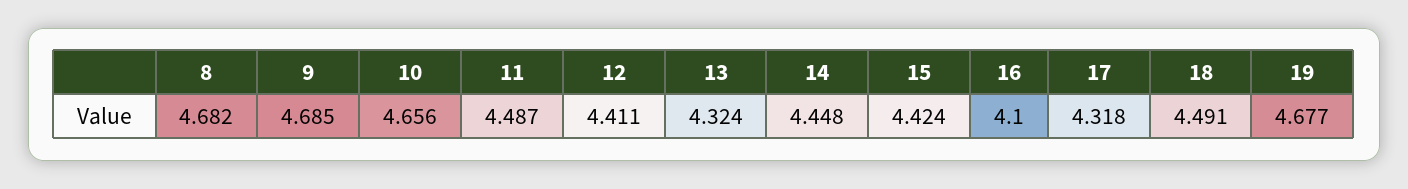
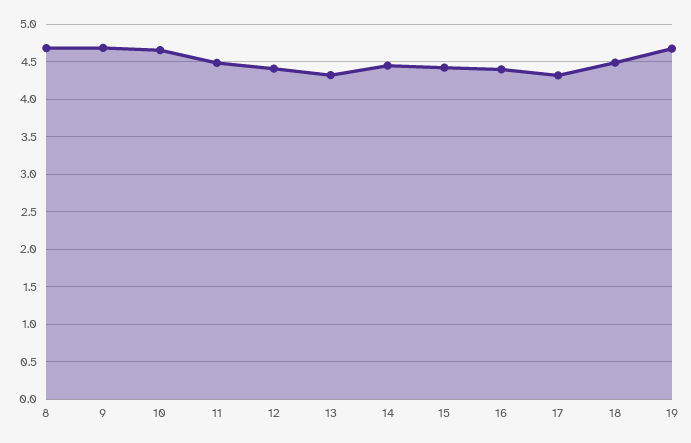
16: 4.1 -> 4.4

